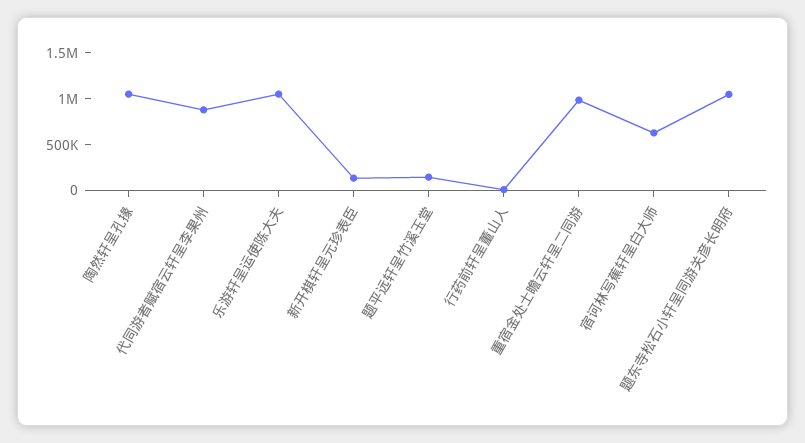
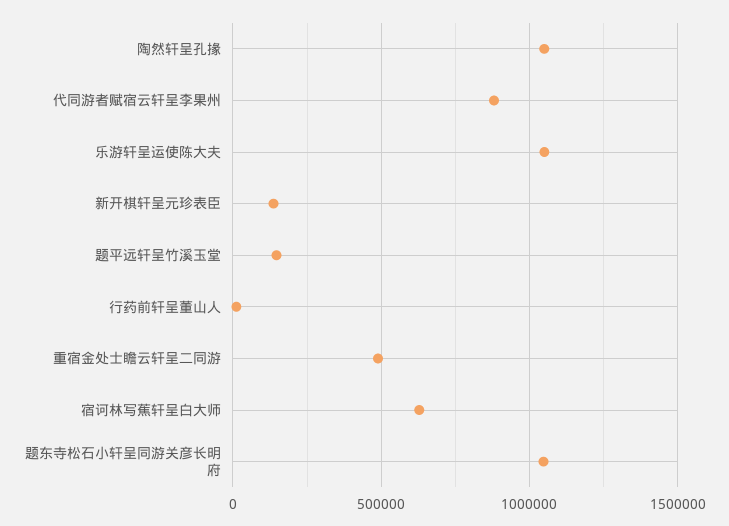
重宿金处士瞻云轩呈二同游: 1000000 -> 500000

